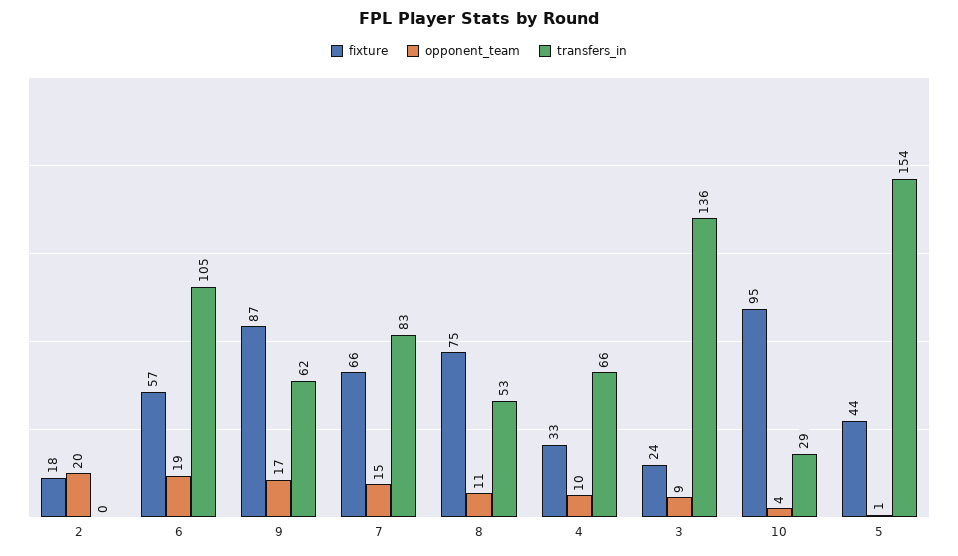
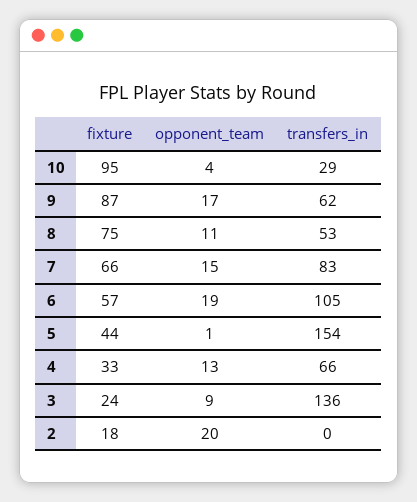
opponent_team, 4: 10 -> 13

